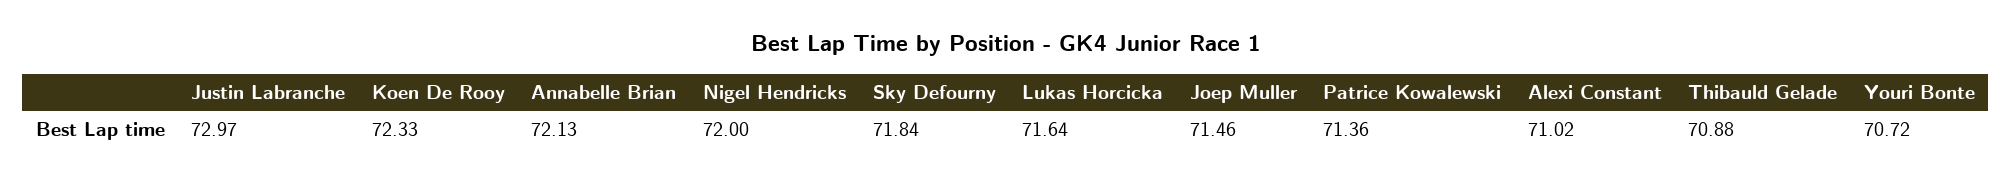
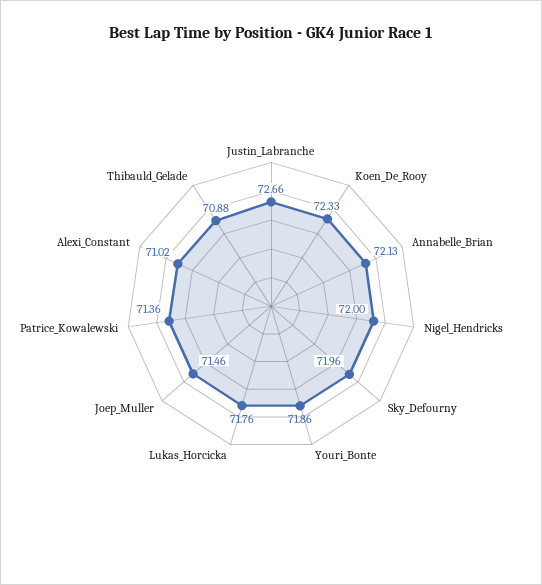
Justin Labranche: 72.97 -> 72.66
Sky Defourny: 71.84 -> 71.96
Lukas Horcicka: 71.64 -> 71.76
Youri Bonte: 70.72 -> 71.86

